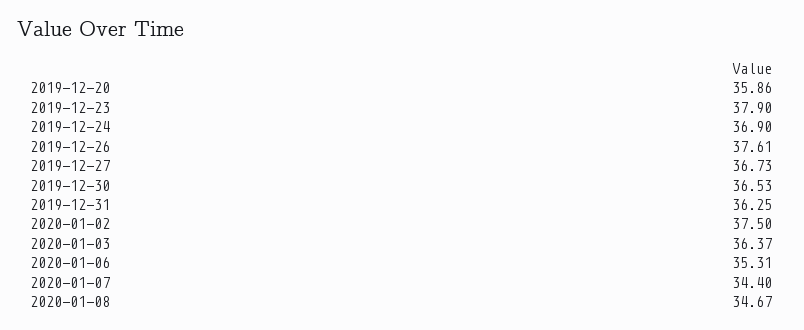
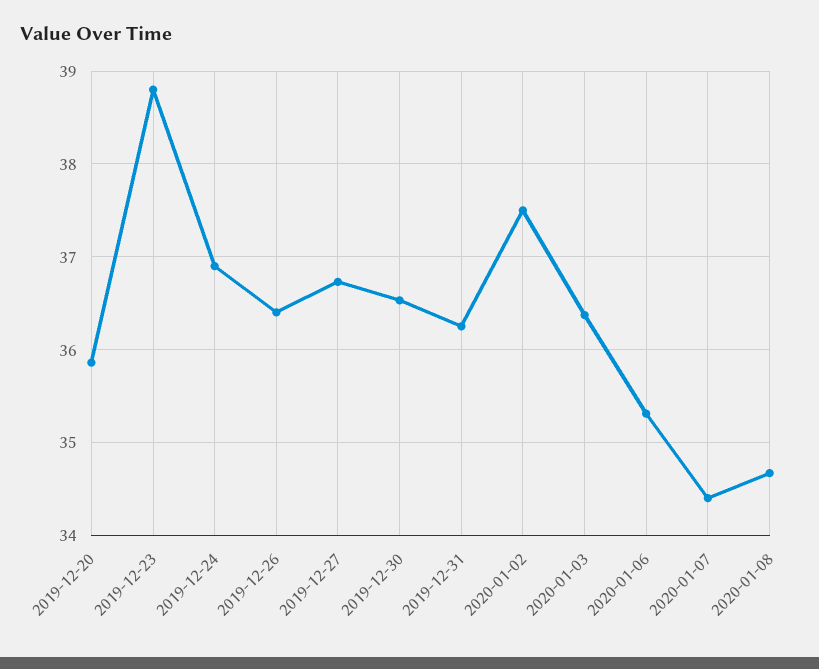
2019-12-23: 37.9 -> 38.8
2019-12-26: 37.61 -> 36.4

